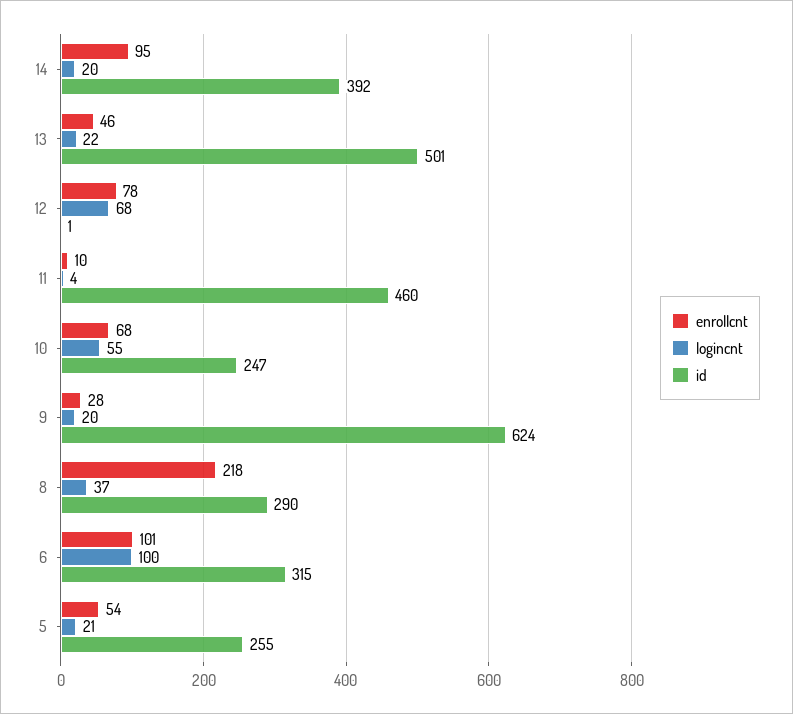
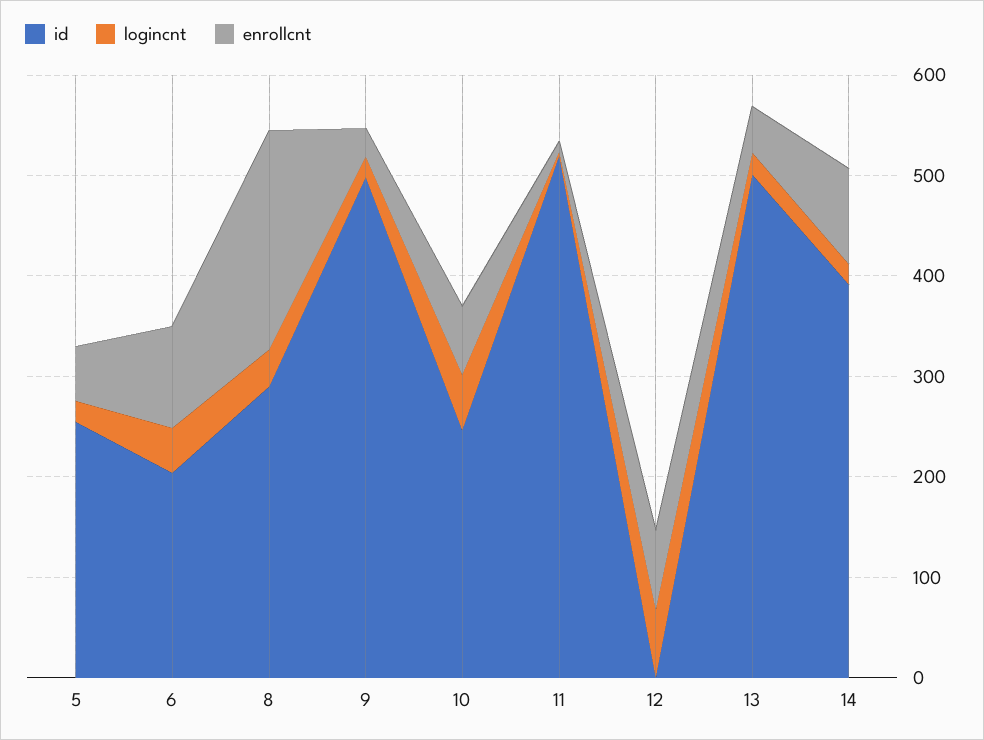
id, 11: 460 -> 520
id, 9: 624 -> 500
logincnt, 6: 100 -> 40
id, 6: 315 -> 200

